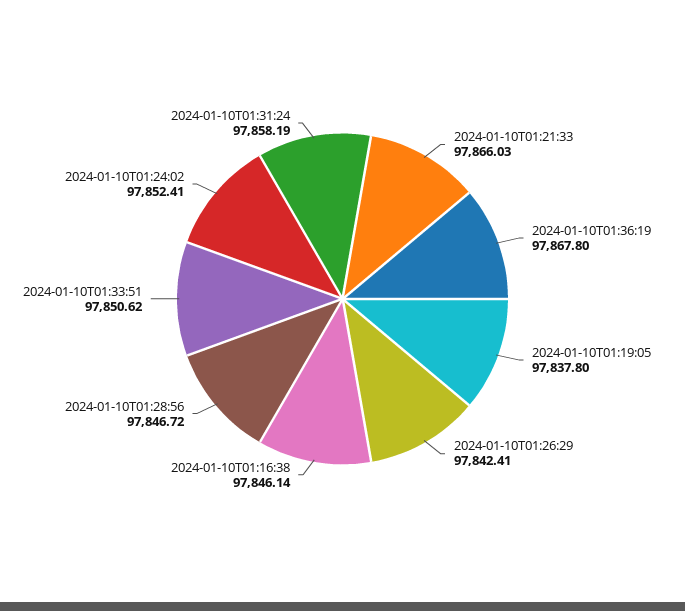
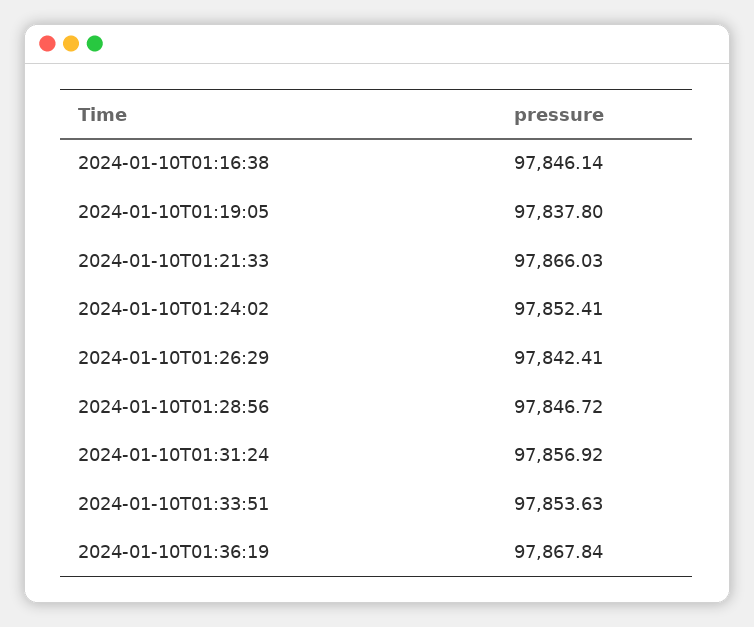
2024-01-10T01:36:19: 97867.8 -> 97867.84
2024-01-10T01:33:51: 97850.62 -> 97853.63
2024-01-10T01:31:24: 97858.19 -> 97856.92

